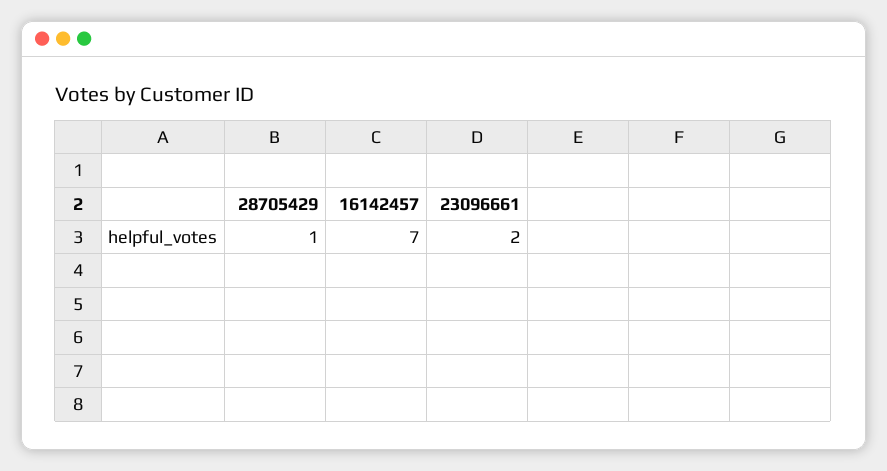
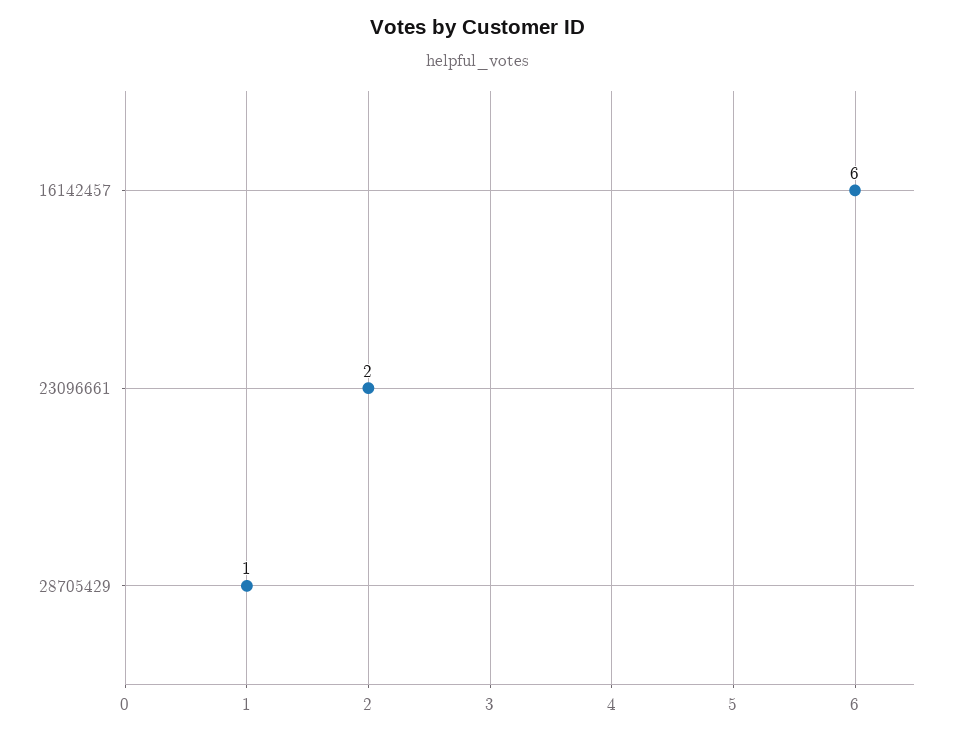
16142457: 7 -> 6

